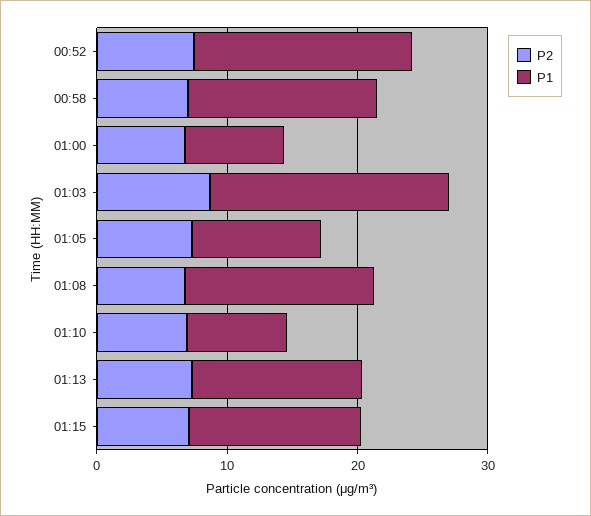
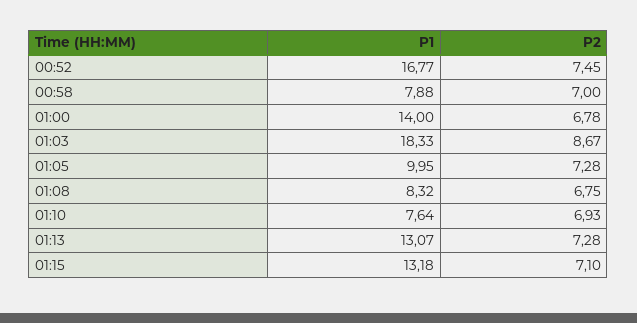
P1, 00:58: 14 -> 7.88
P1, 01:00: 8 -> 14
P1, 01:08: 14 -> 8.32

